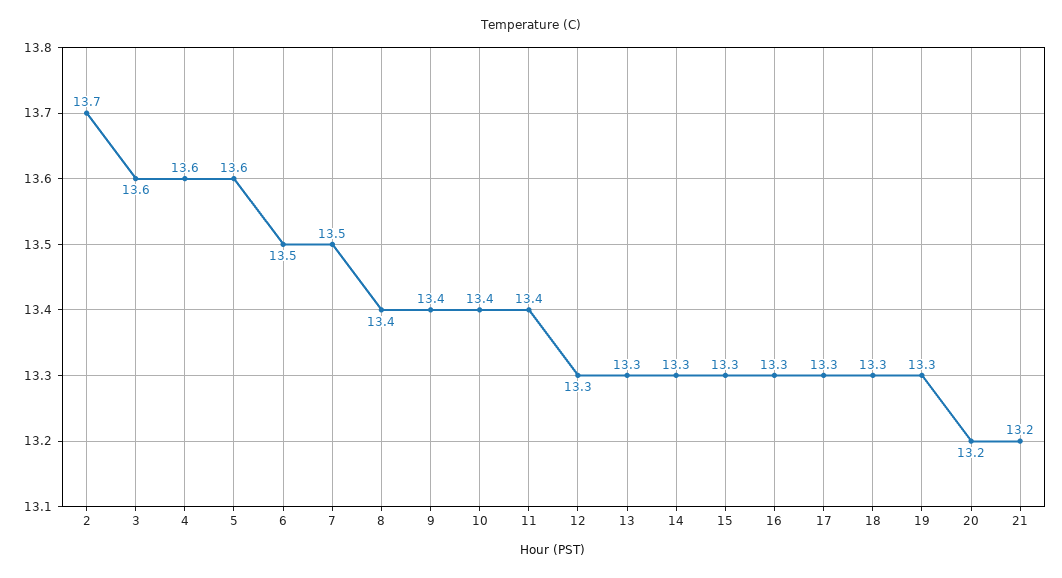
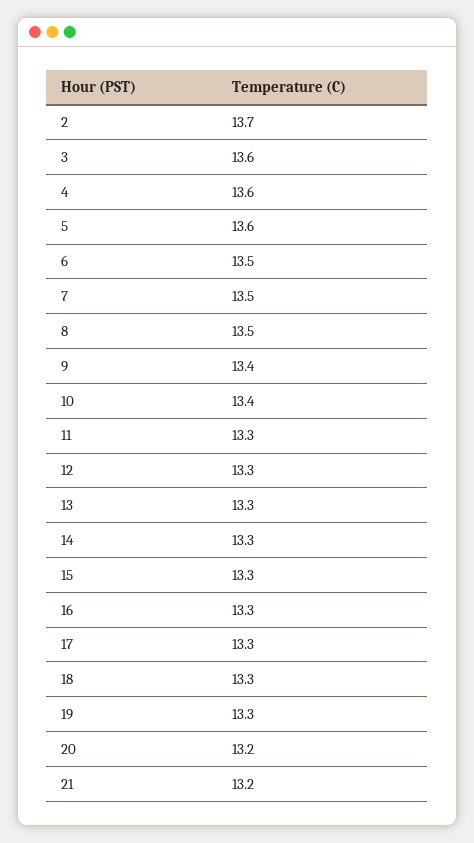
8: 13.4 -> 13.5
11: 13.4 -> 13.3

